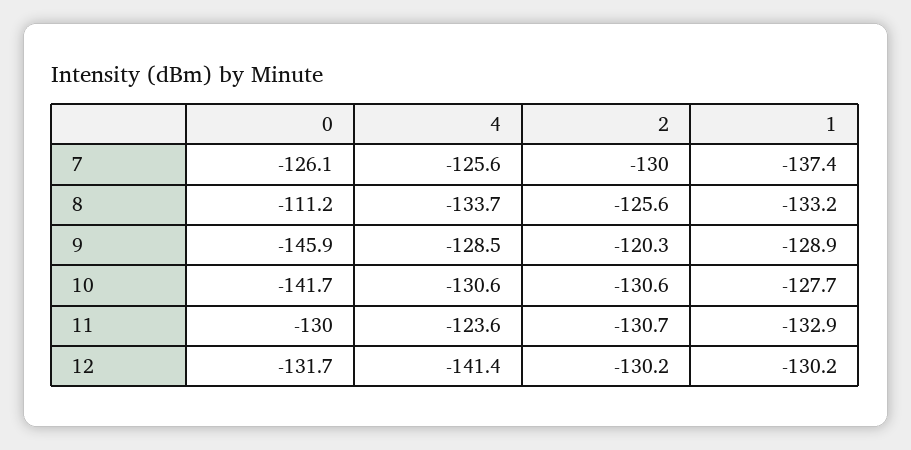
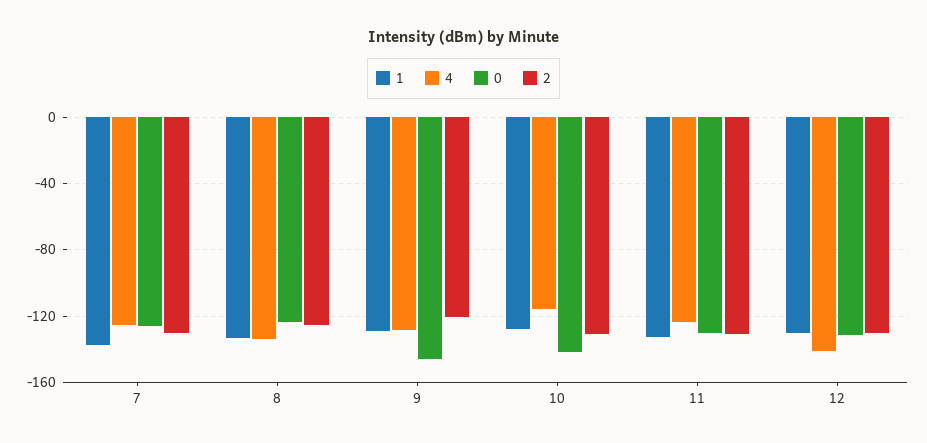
0, 8: -111.2 -> -125
4, 10: -130.6 -> -115

